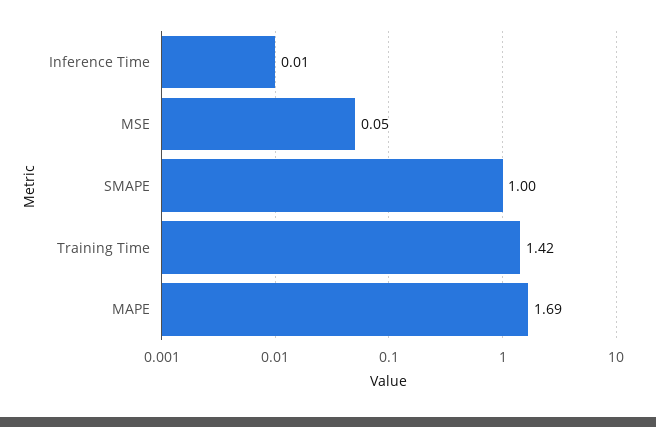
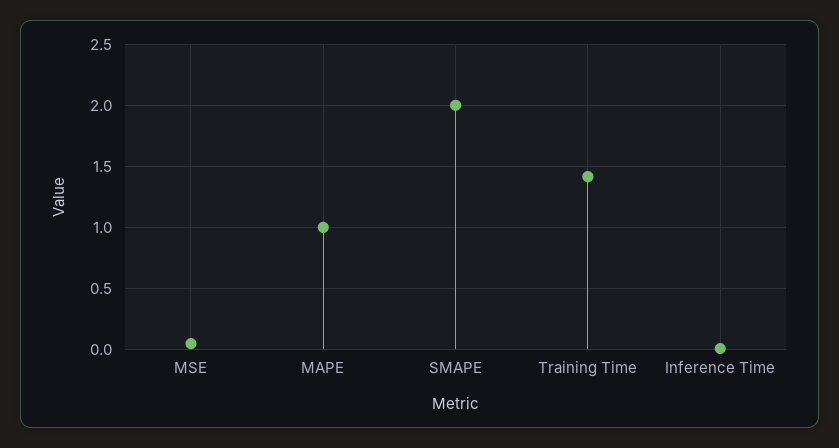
SMAPE: 1 -> 2
MAPE: 1.69 -> 1

